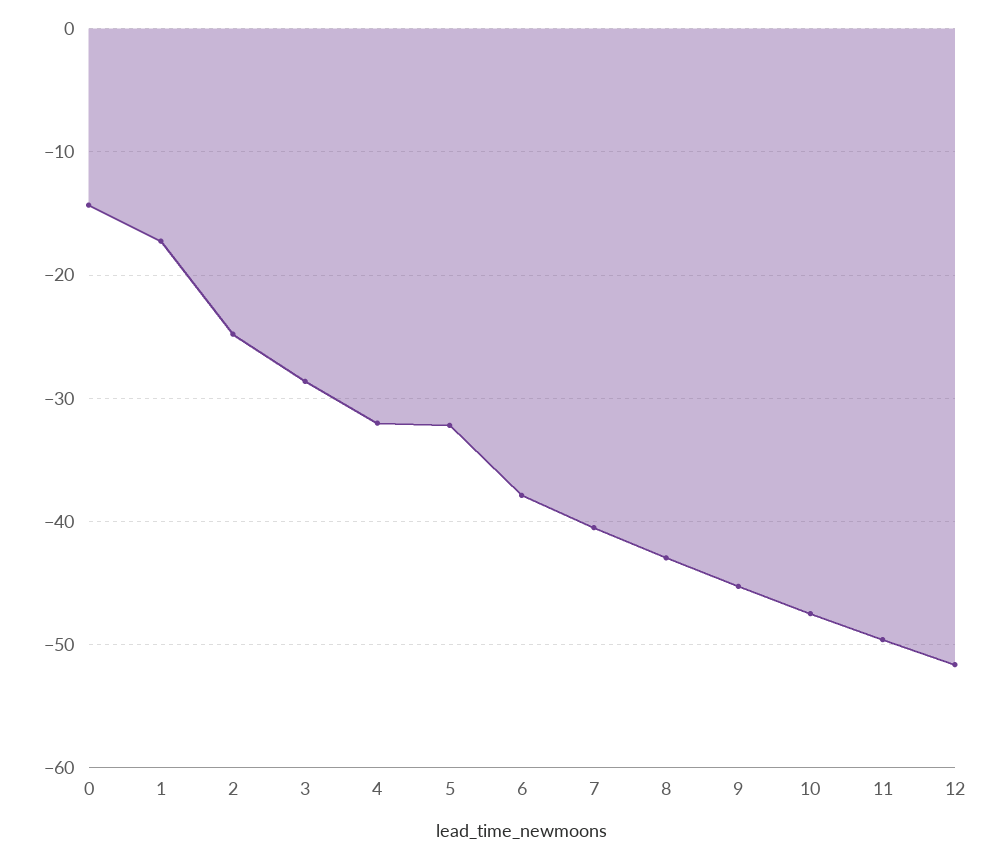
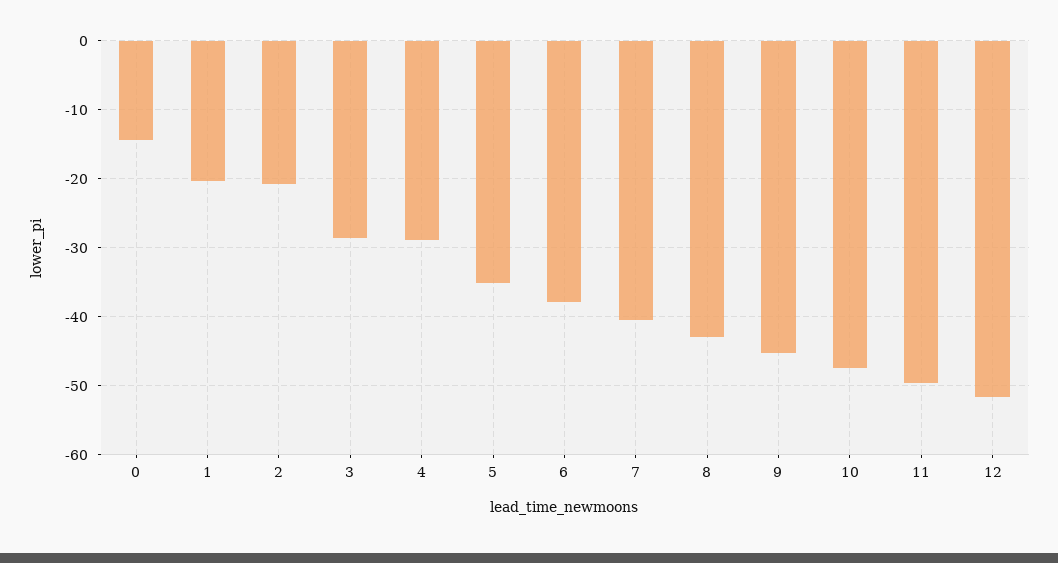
1: -17 -> -20
2: -25 -> -21
4: -32 -> -29
5: -32 -> -35

